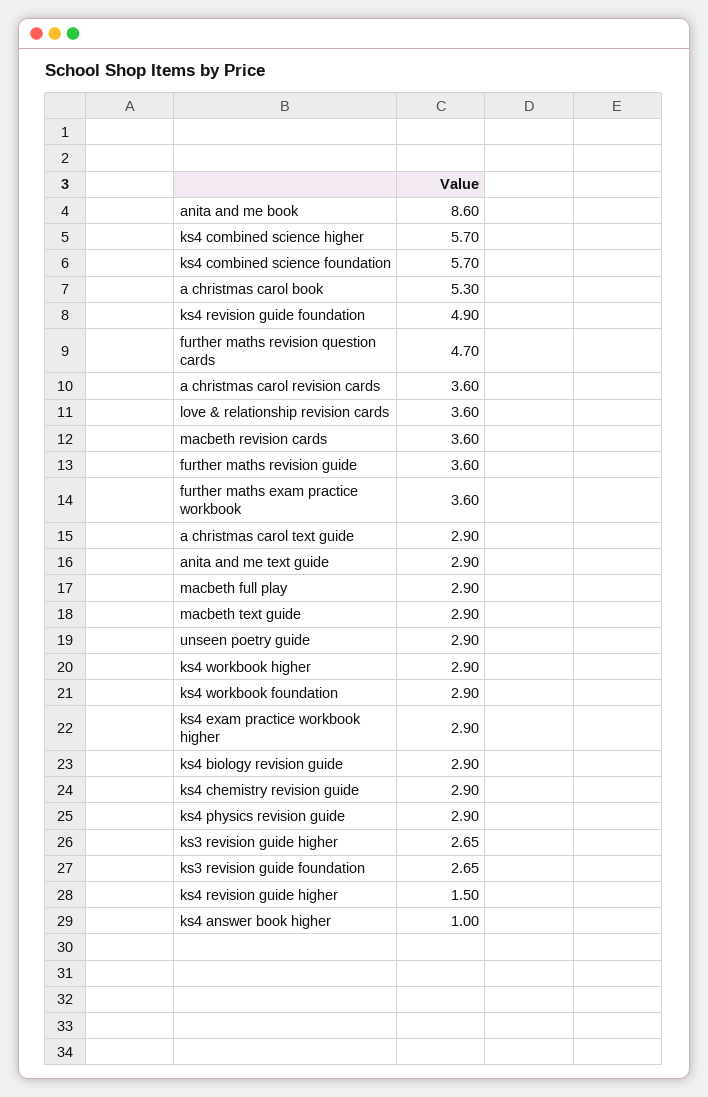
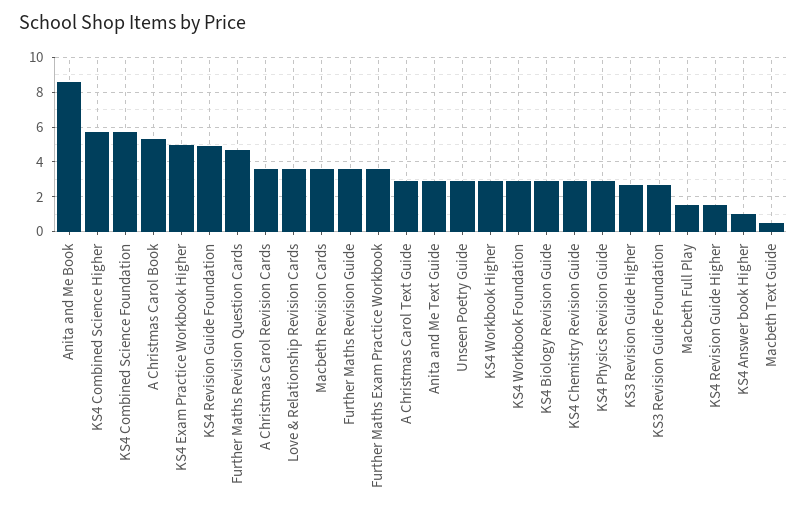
macbeth full play: 2.9 -> 1.5
macbeth text guide: 2.9 -> 0.5
ks4 exam practice workbook higher: 2.9 -> 5

